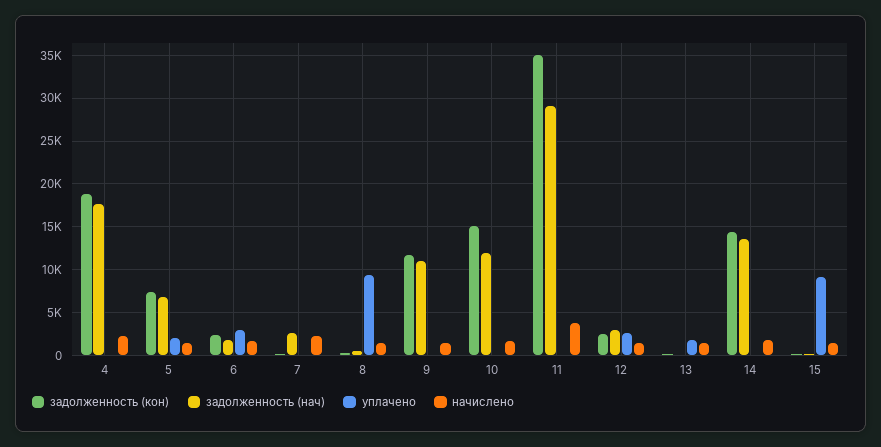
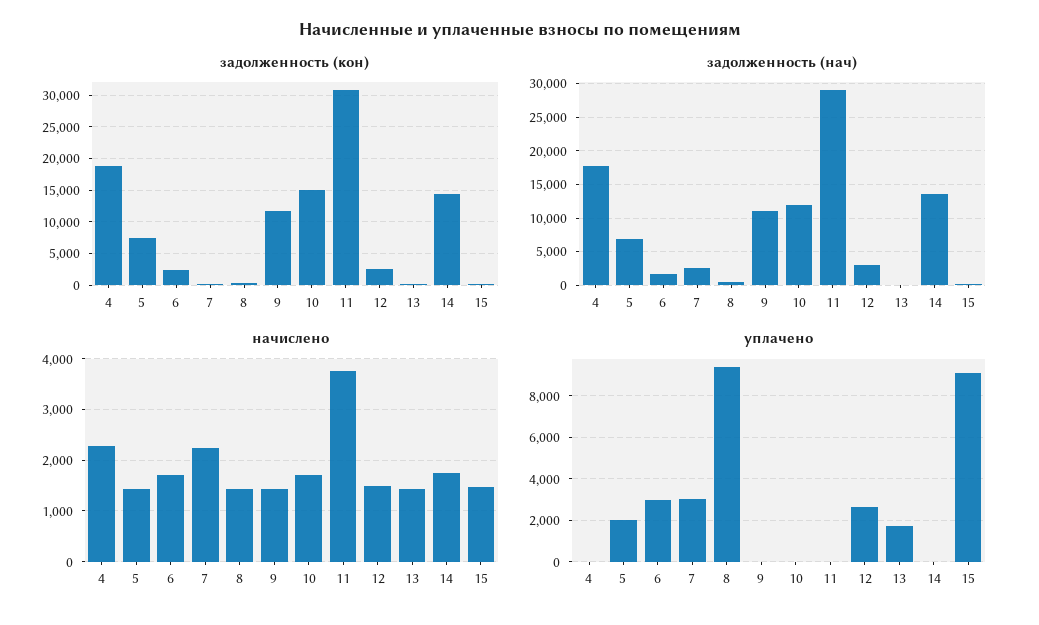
уплачено, 7: 0 -> 3000
задолженность (кон), 11: 35000 -> 31000

